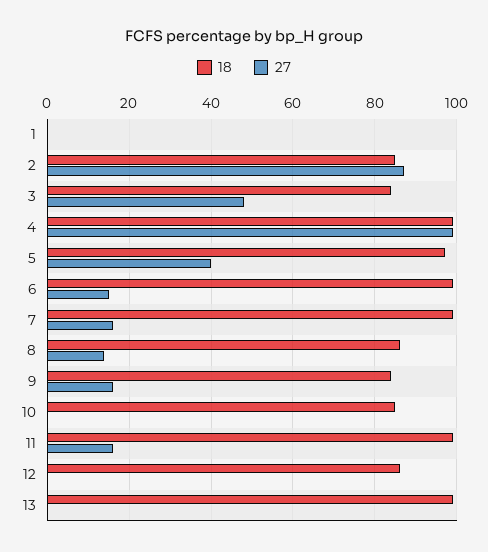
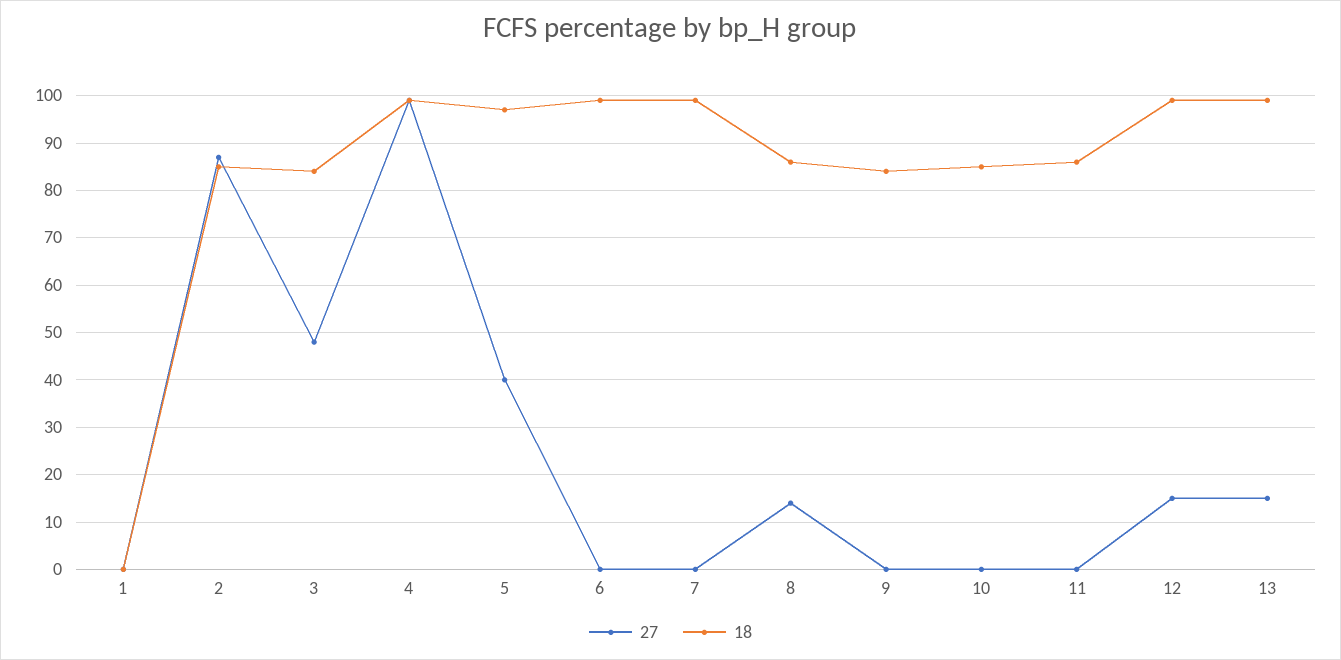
27, 6: 15 -> 0
27, 7: 15 -> 0
27, 9: 15 -> 0
18, 11: 100 -> 85
27, 11: 15 -> 0
18, 12: 85 -> 100
27, 12: 0 -> 15
27, 13: 0 -> 15

